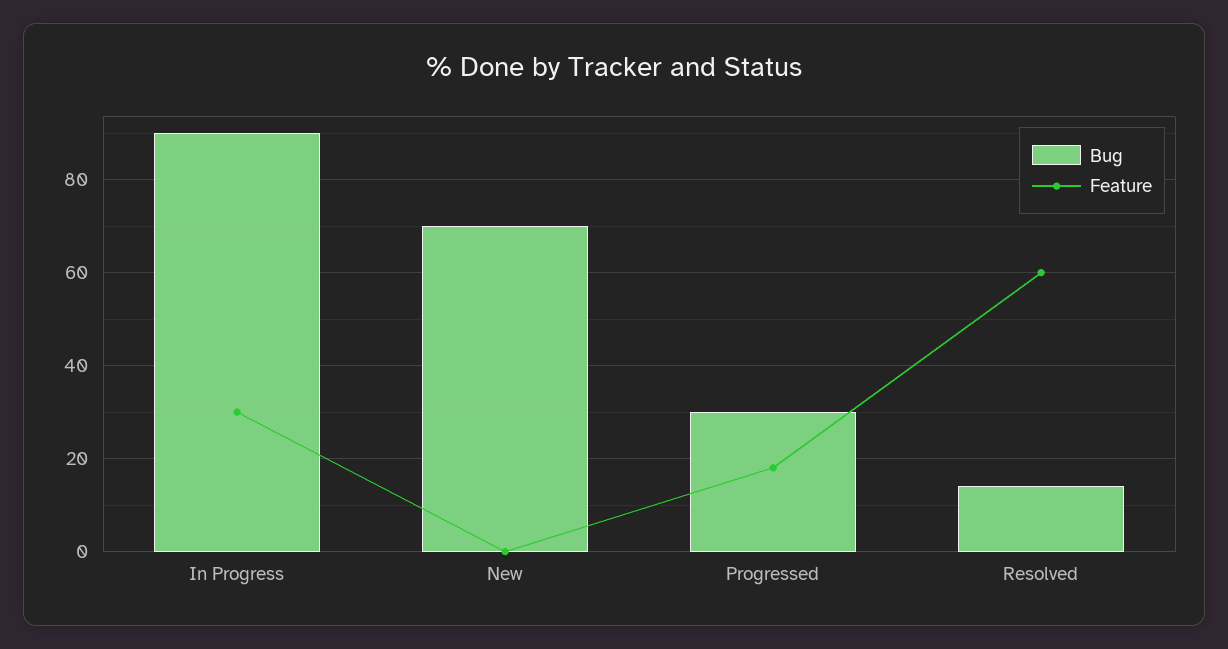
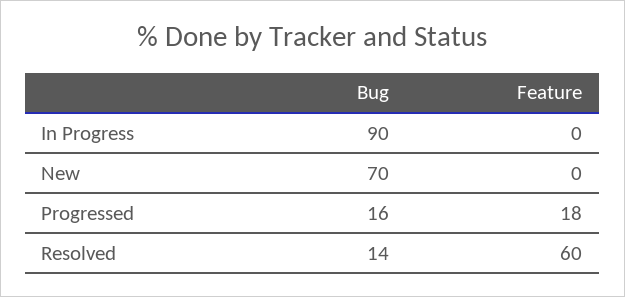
Feature, In Progress: 30 -> 0
Bug, Progressed: 30 -> 16

